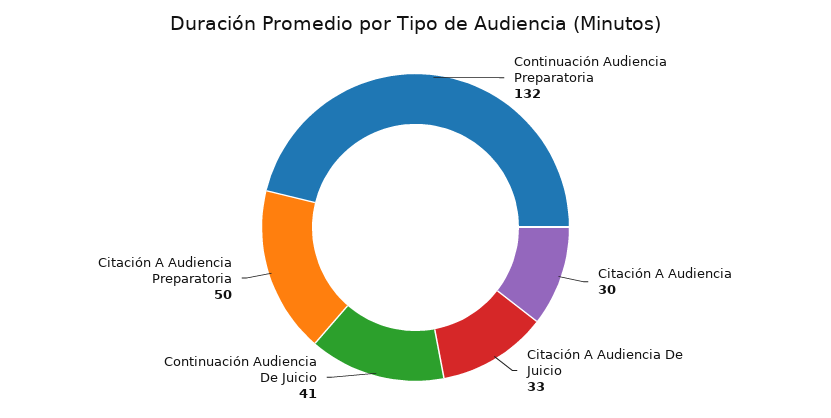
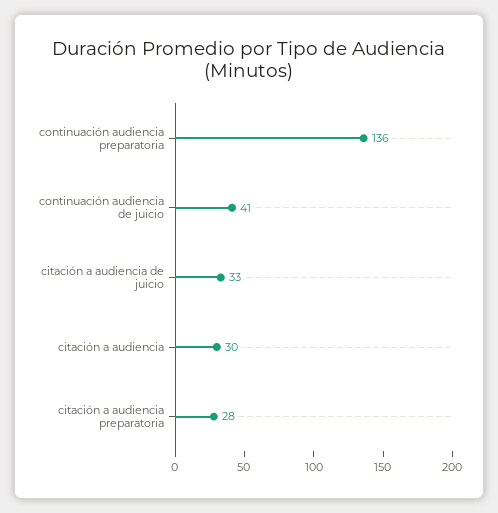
Continuación Audiencia Preparatoria: 132 -> 136
Citación A Audiencia Preparatoria: 50 -> 28

